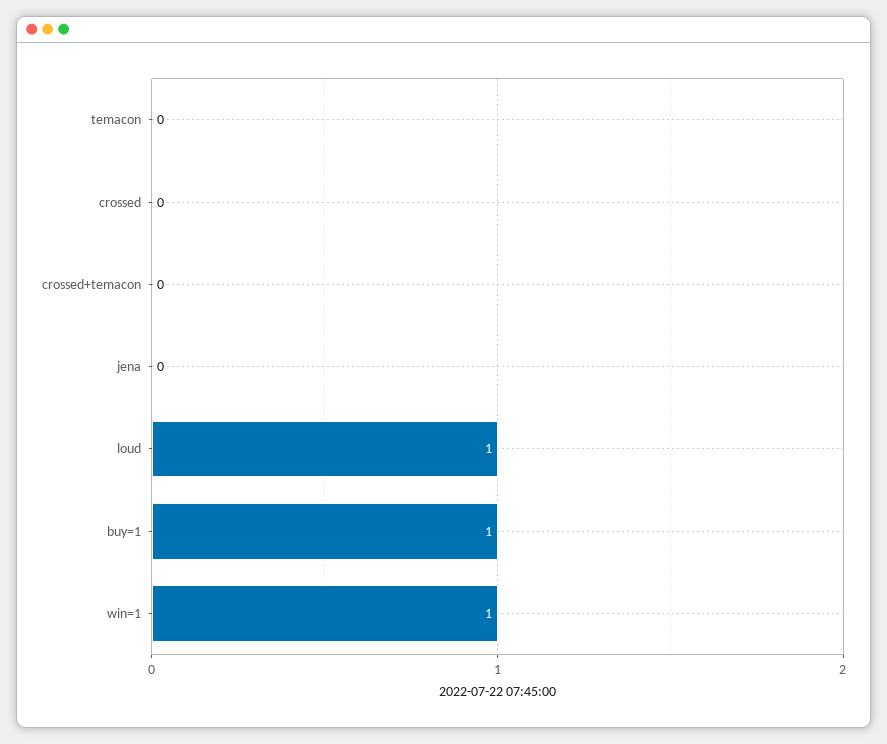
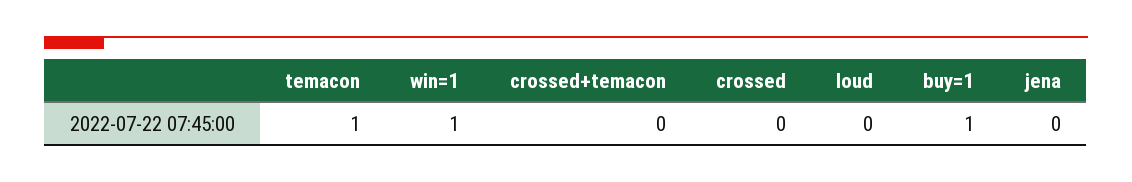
temacon: 0 -> 1
loud: 1 -> 0

